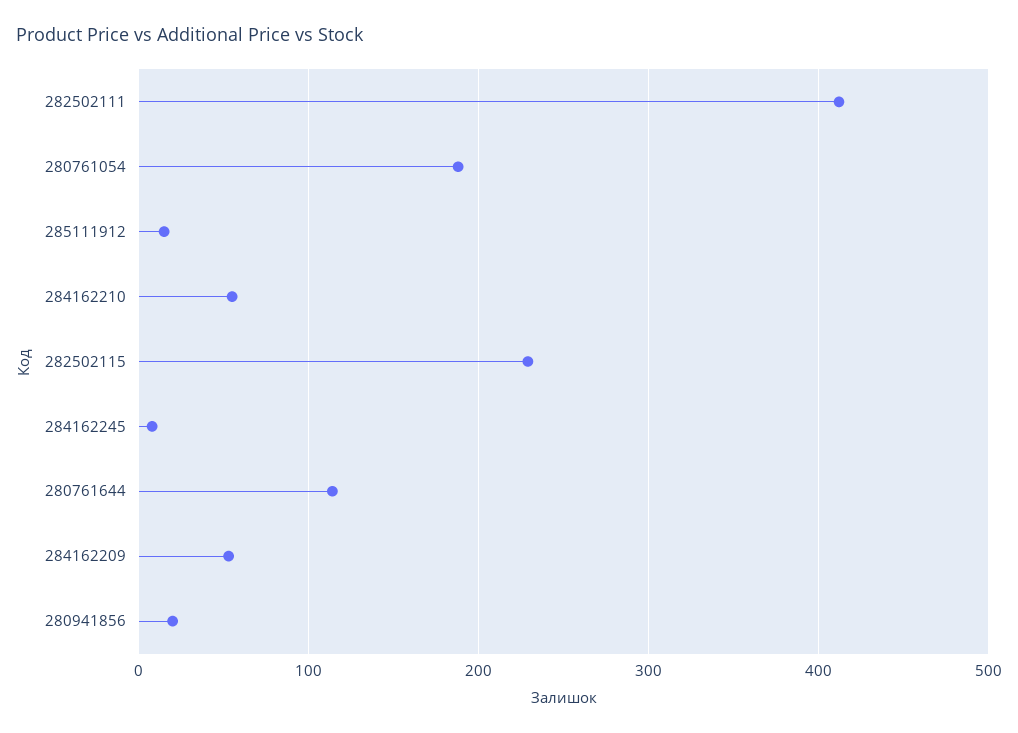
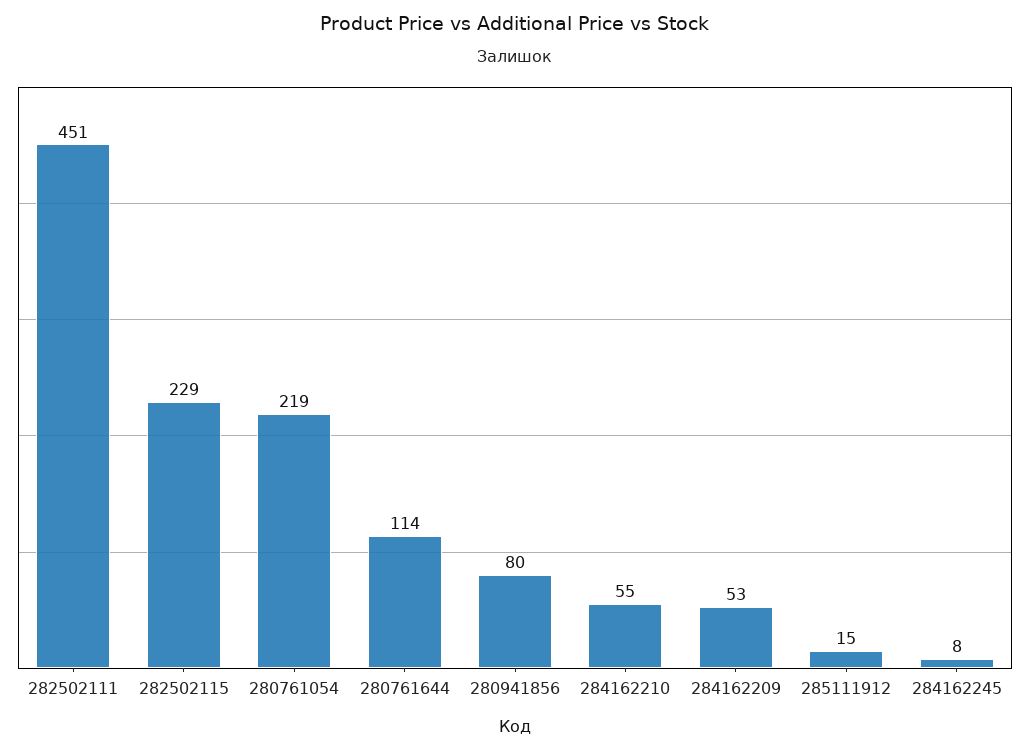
282502111: 410 -> 451
280761054: 190 -> 219
280941856: 20 -> 80

